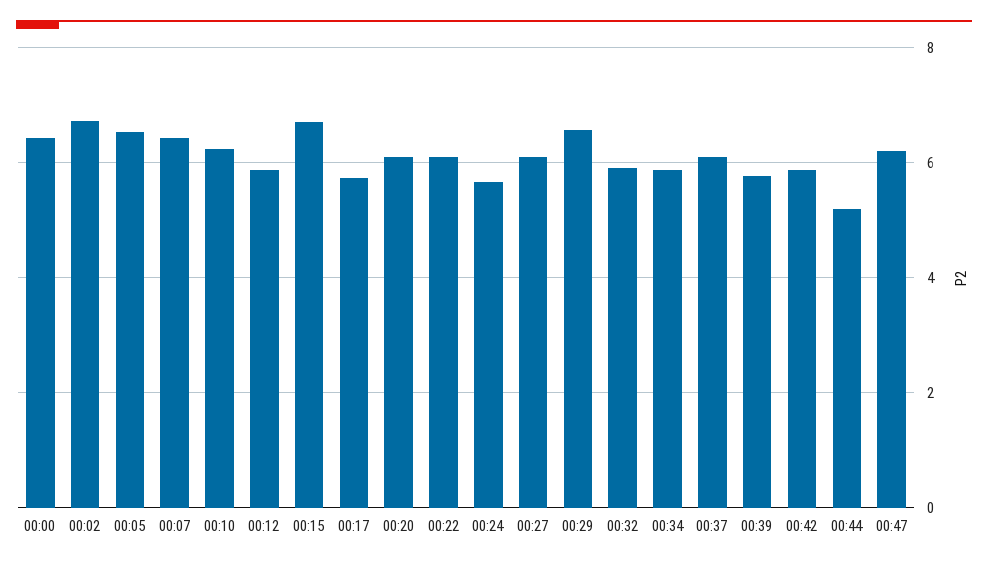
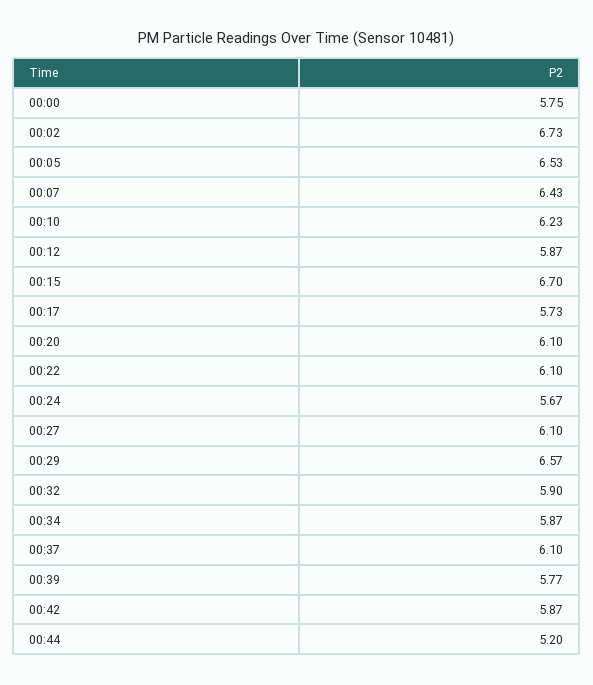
00:00: 6.4 -> 5.75
00:47: 6.2 -> none

